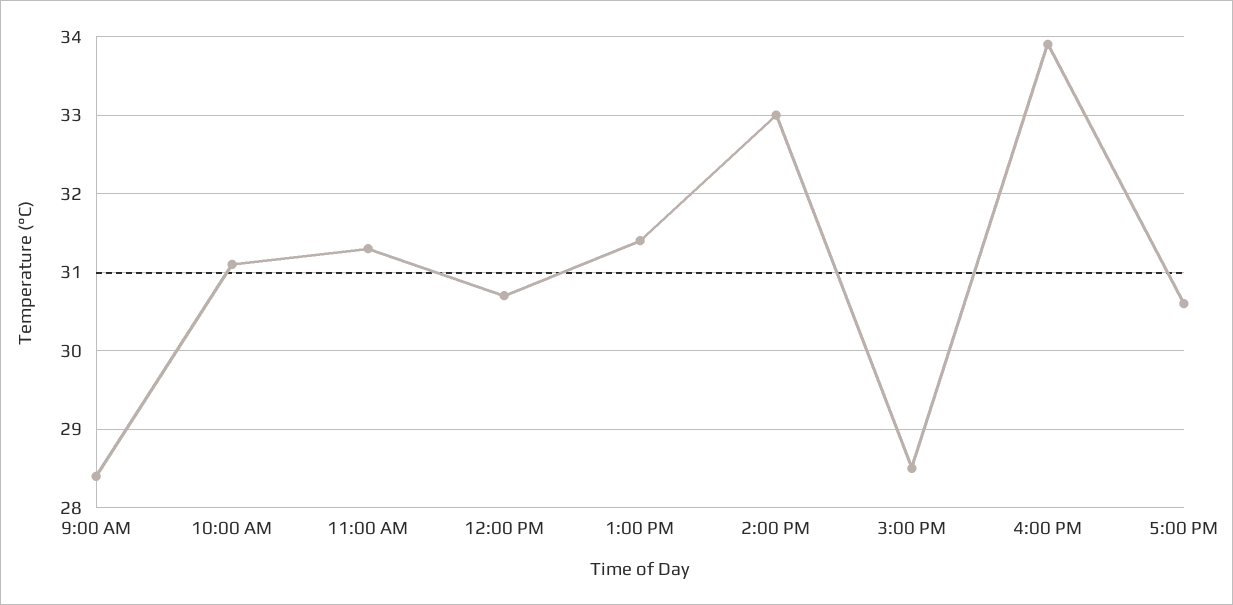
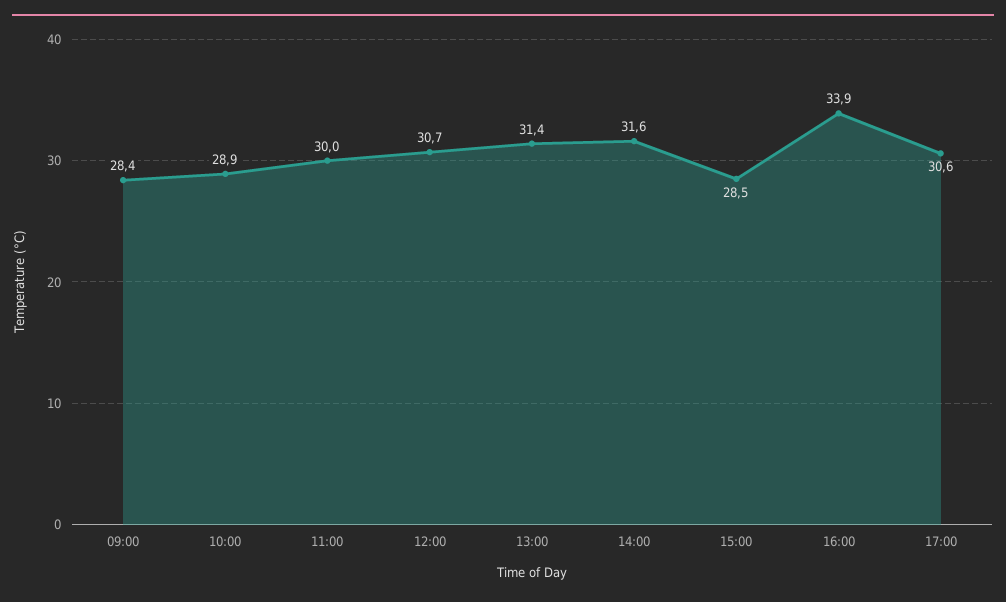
10:00 AM: 31.1 -> 28.9
11:00 AM: 31.3 -> 30
2:00 PM: 33 -> 31.6

